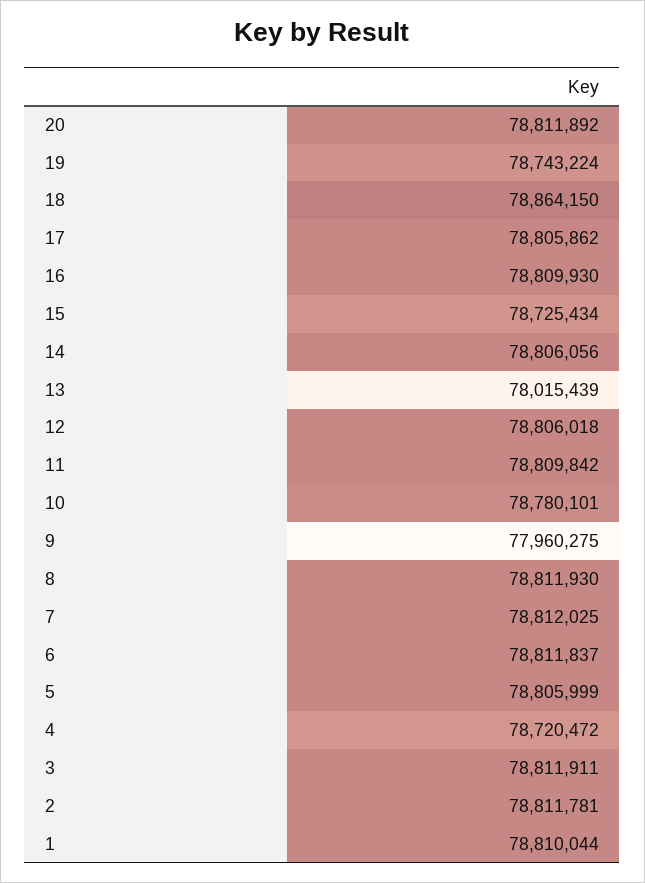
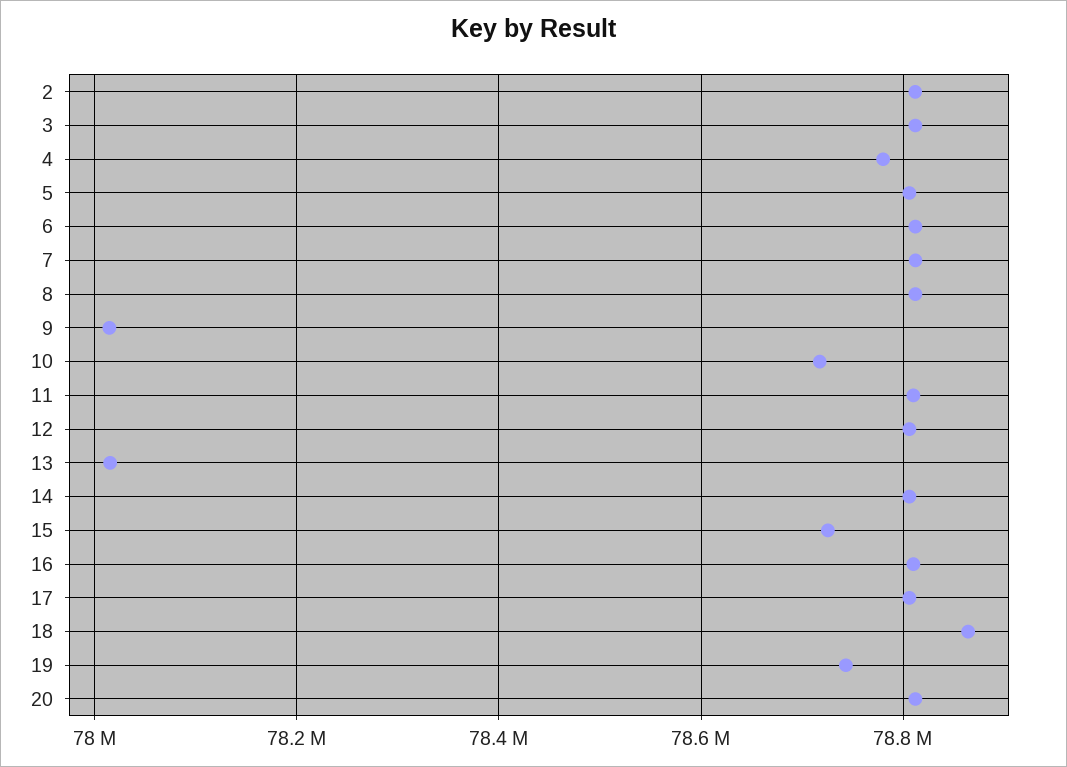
10: 78780101 -> 78720000
9: 77960275 -> 78020000
4: 78720472 -> 78780000
1: 78810044 -> none

